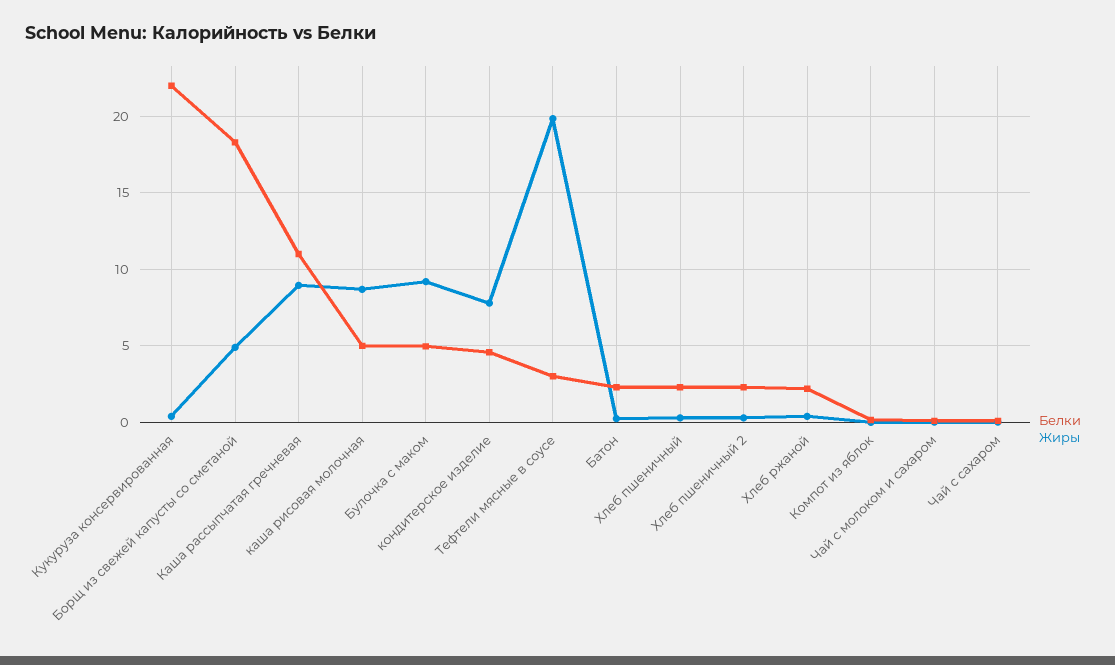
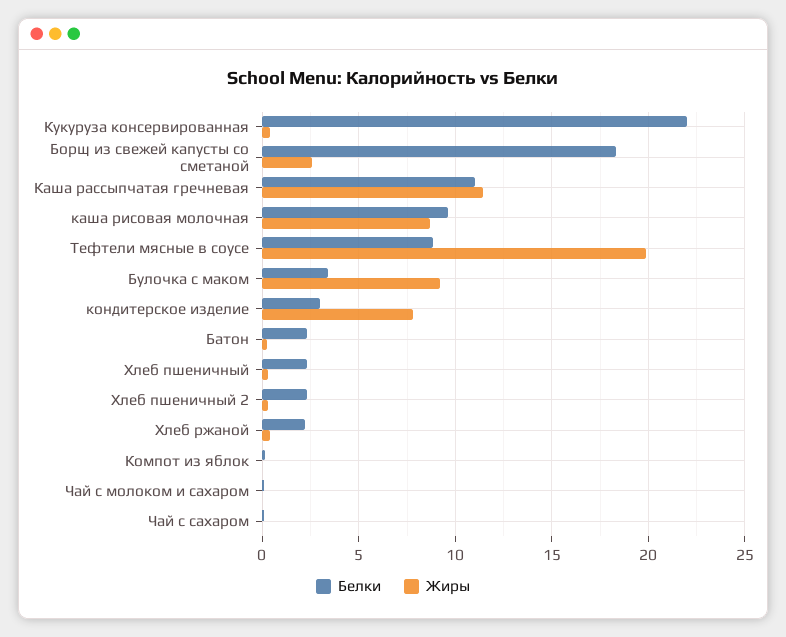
Жиры, Борщ из свежей капусты со сметаной: 5 -> 2.5
Жиры, Каша рассыпчатая гречневая: 9 -> 11.5
Белки, каша рисовая молочная: 5 -> 9.5
Белки, Булочка с маком: 5 -> 3.5
Белки, кондитерское изделие: 4.5 -> 3
Белки, Тефтели мясные в соусе: 3 -> 9

